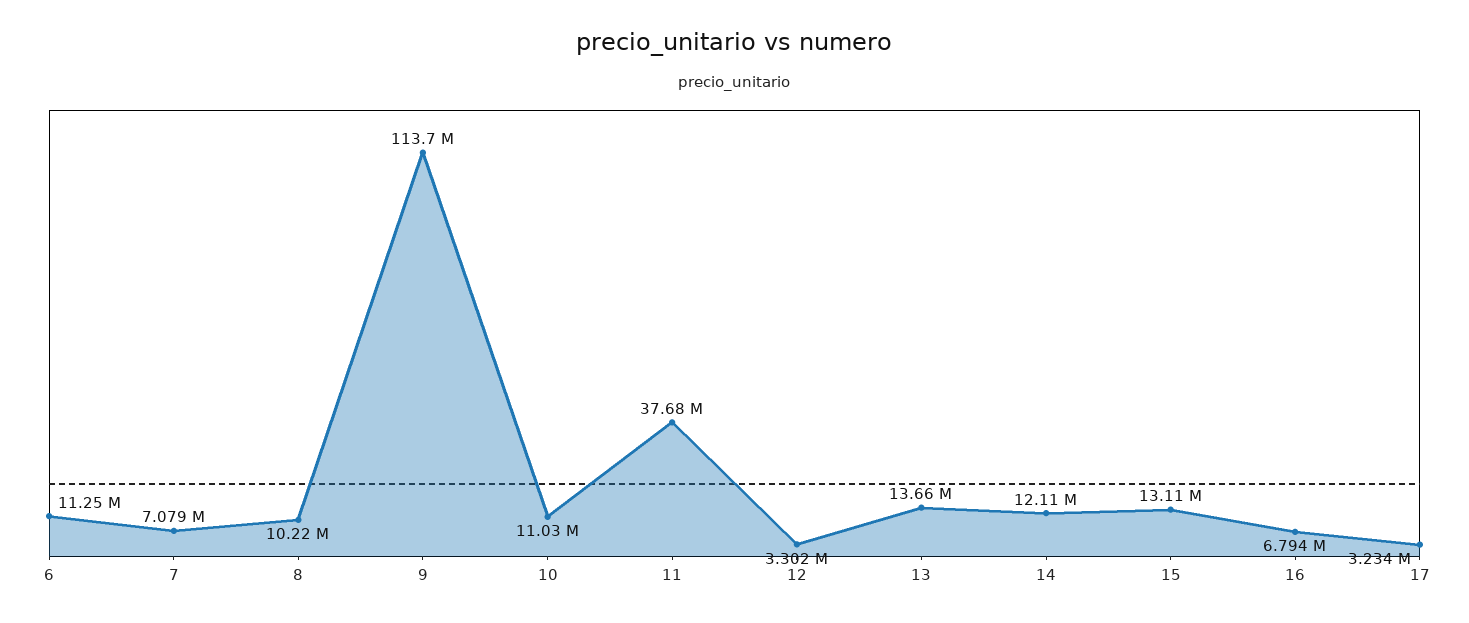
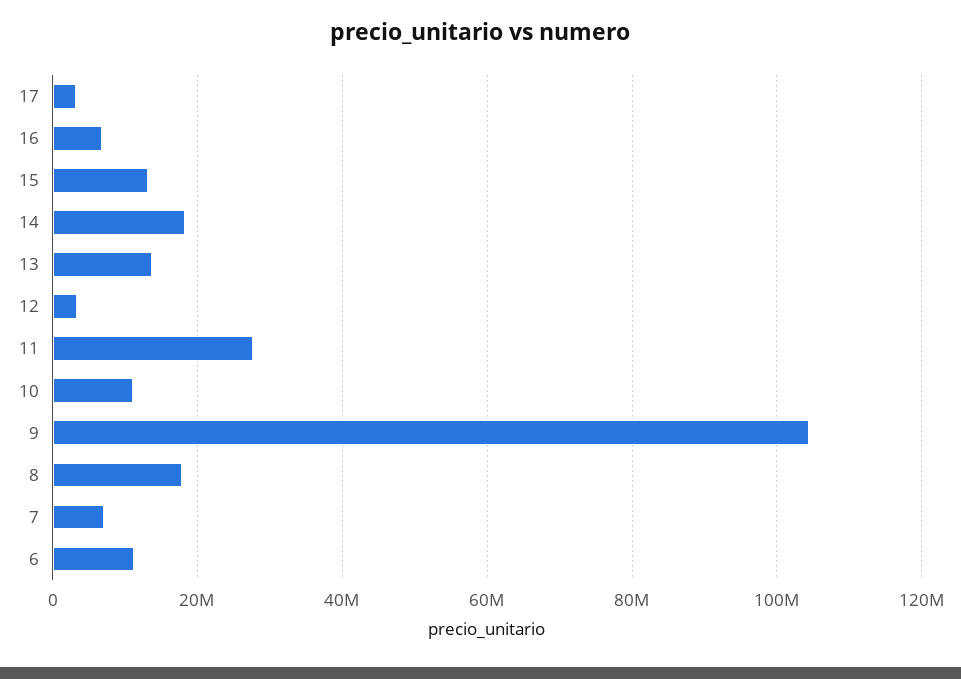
8: 10220000 -> 18000000
9: 113700000 -> 104000000
11: 37680000 -> 28000000
14: 12110000 -> 18000000

